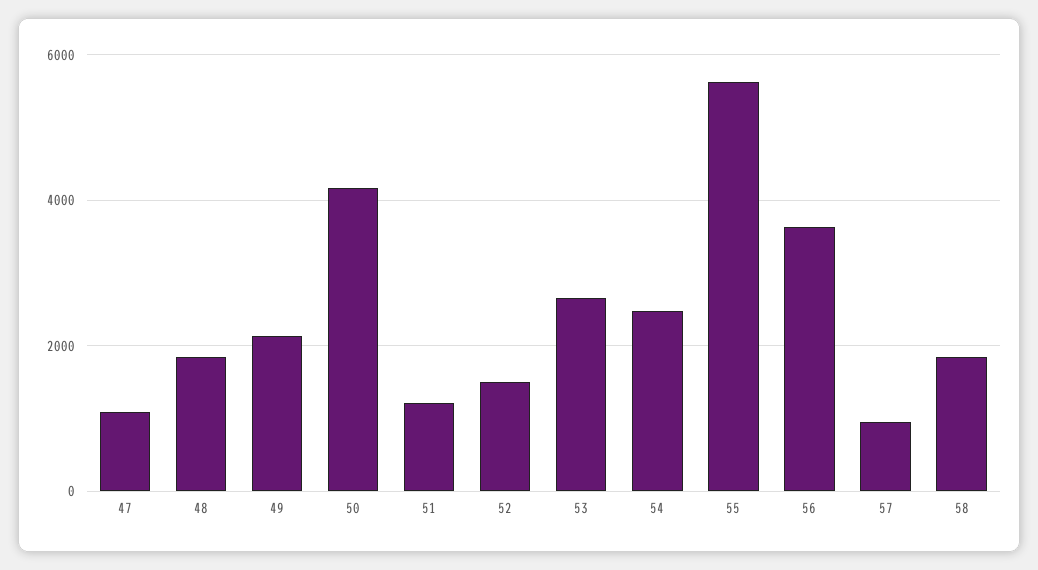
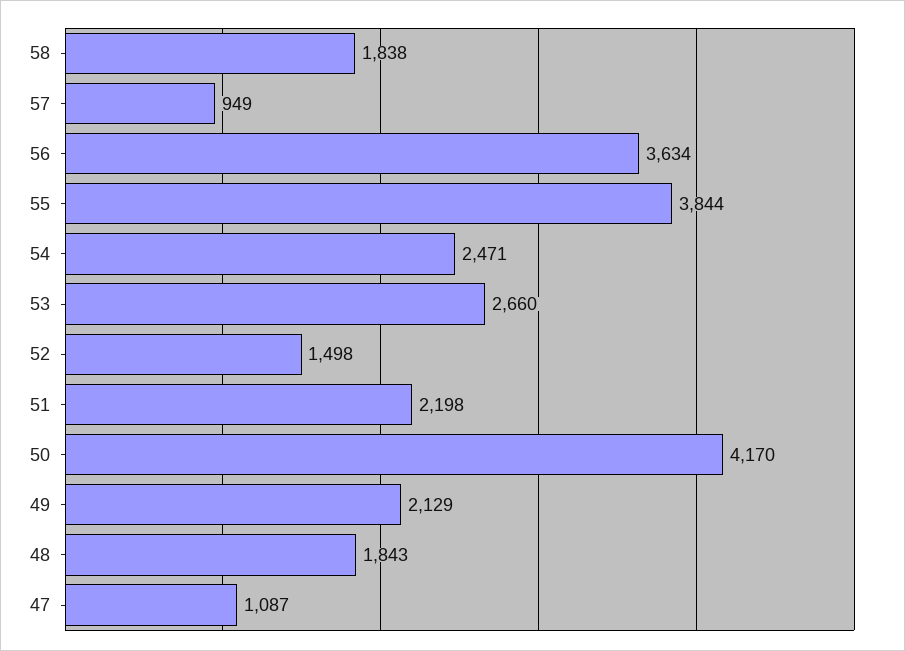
51: 1200 -> 2198
55: 5600 -> 3844

